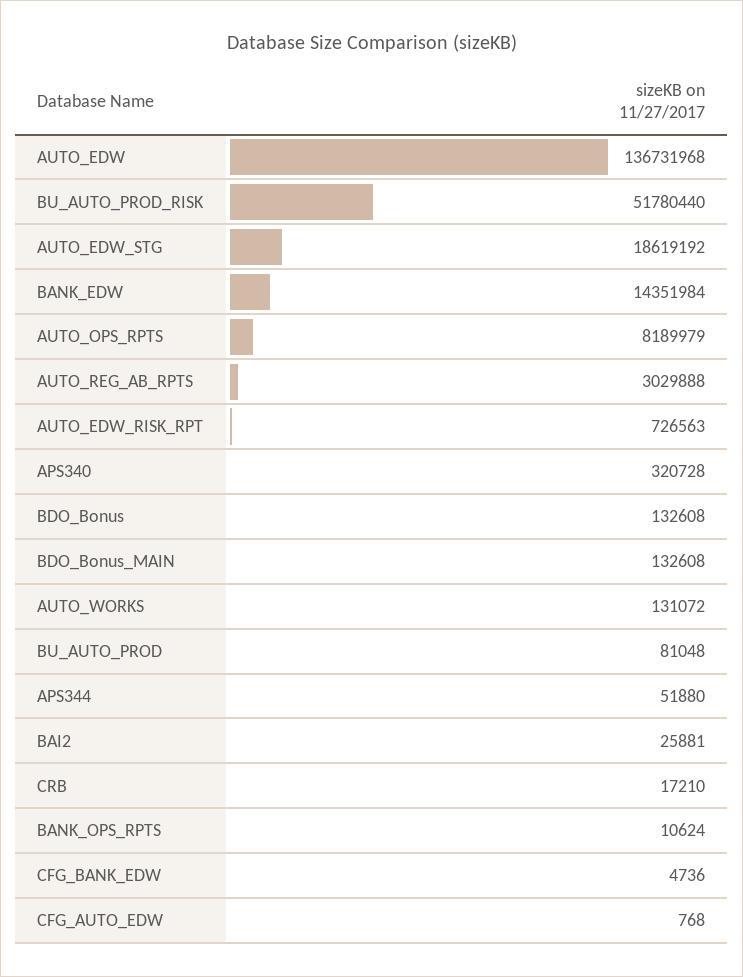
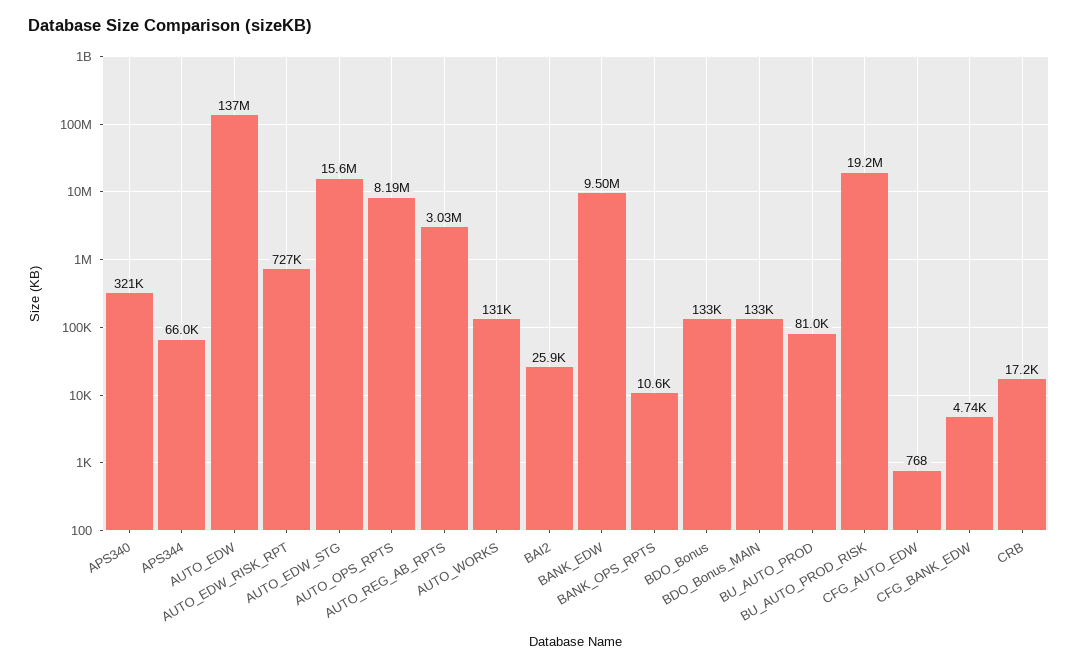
BU_AUTO_PROD_RISK: 51780440 -> 19200000
AUTO_EDW_STG: 18619192 -> 15600000
BANK_EDW: 14351984 -> 9500000
APS344: 51880 -> 66000

